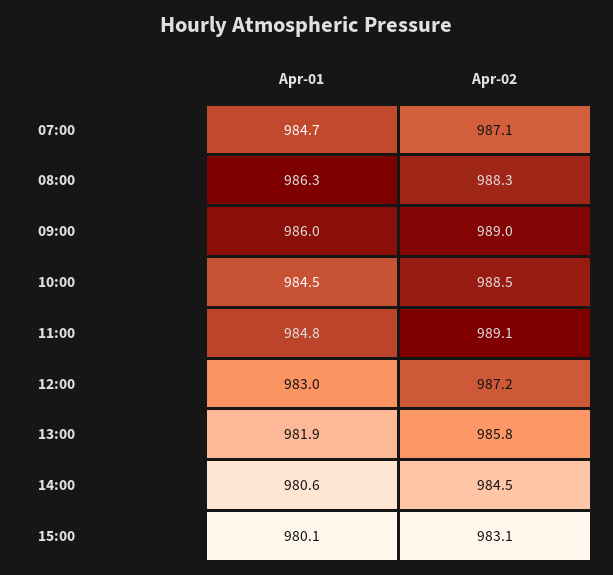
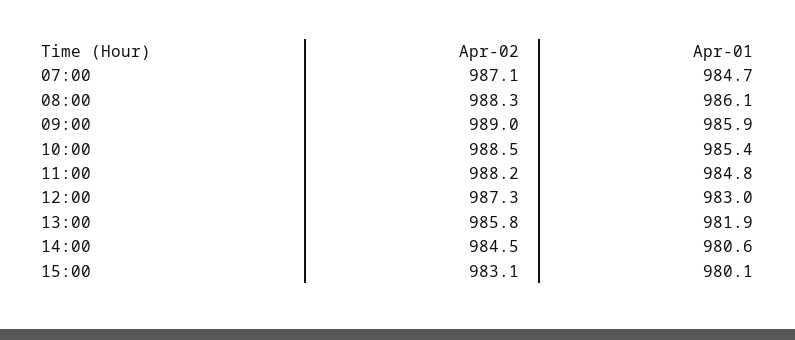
Apr-01, 08:00: 986.3 -> 986.1
Apr-01, 09:00: 986 -> 985.9
Apr-01, 10:00: 984.5 -> 985.4
Apr-02, 11:00: 989.1 -> 988.2
Apr-02, 12:00: 987.2 -> 987.3

